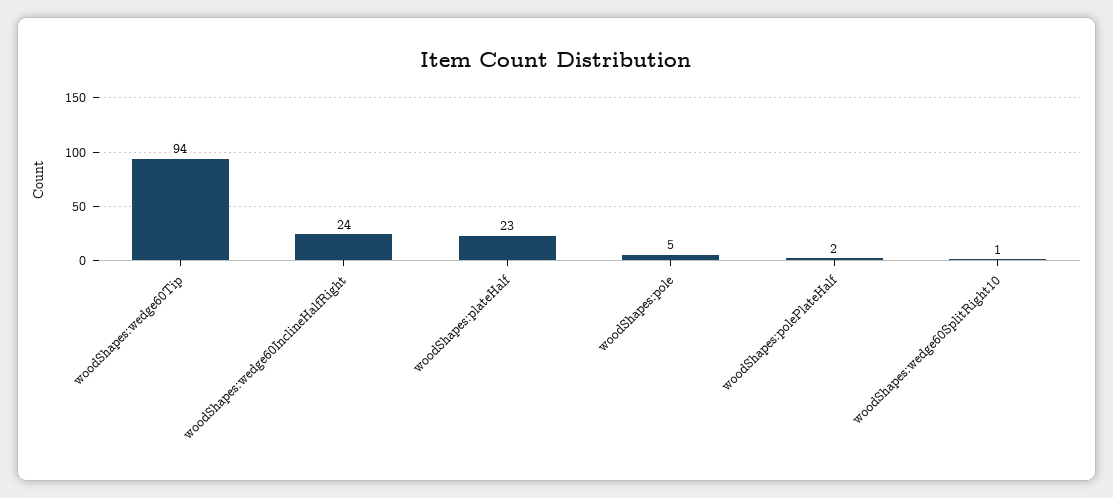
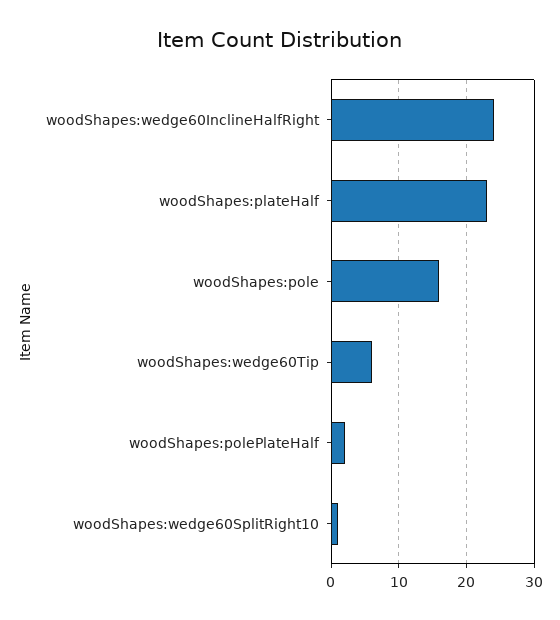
woodShapes:wedge60Tip: 94 -> 6
woodShapes:pole: 5 -> 16

